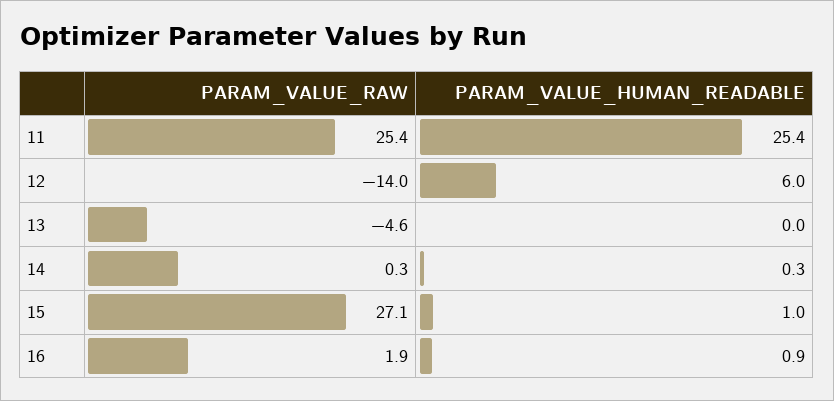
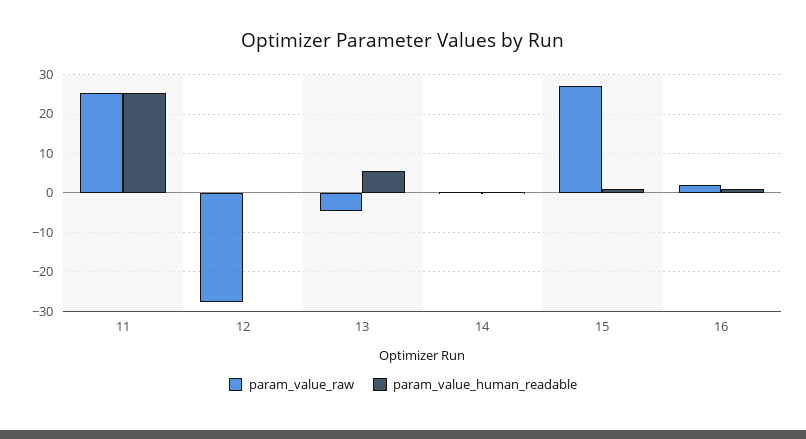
PARAM_VALUE_RAW, 12: -14 -> -28
PARAM_VALUE_HUMAN_READABLE, 12: 6 -> 0
PARAM_VALUE_HUMAN_READABLE, 13: 0 -> 6

